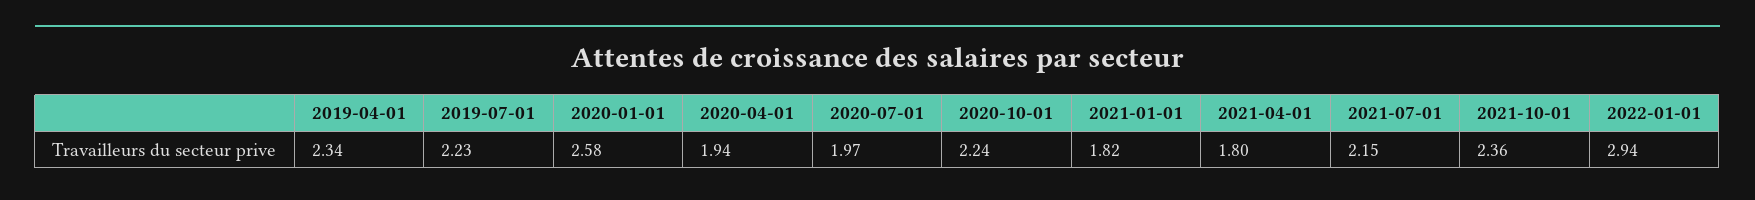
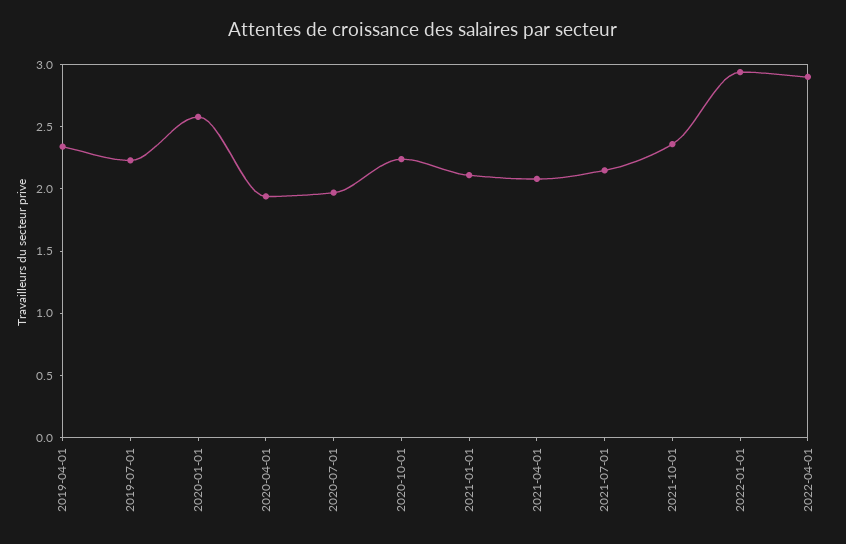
2021-01-01: 1.82 -> 2.1
2021-04-01: 1.8 -> 2.1
2022-04-01: none -> 2.9

